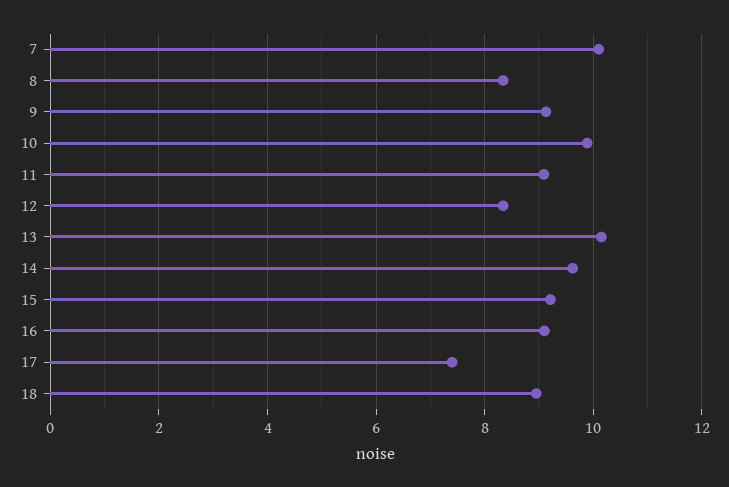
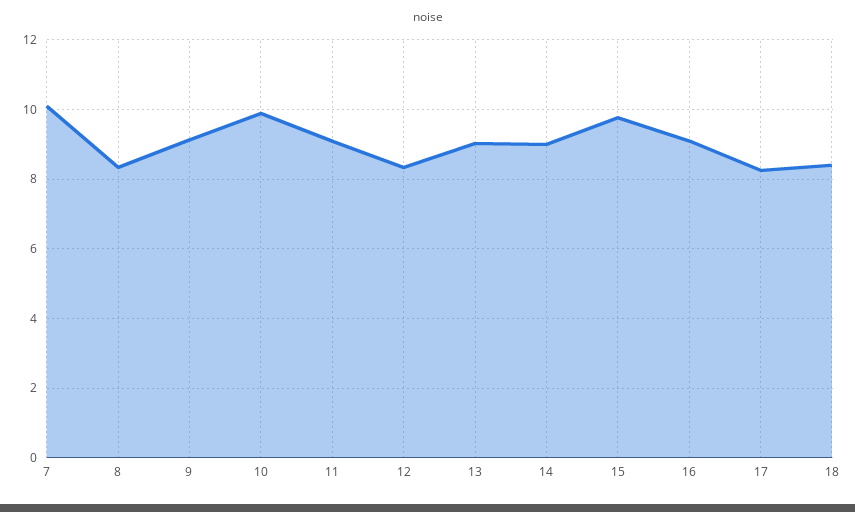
13: 10.2 -> 9
14: 9.6 -> 9
15: 9.2 -> 9.8
17: 7.4 -> 8.2
18: 9 -> 8.4

